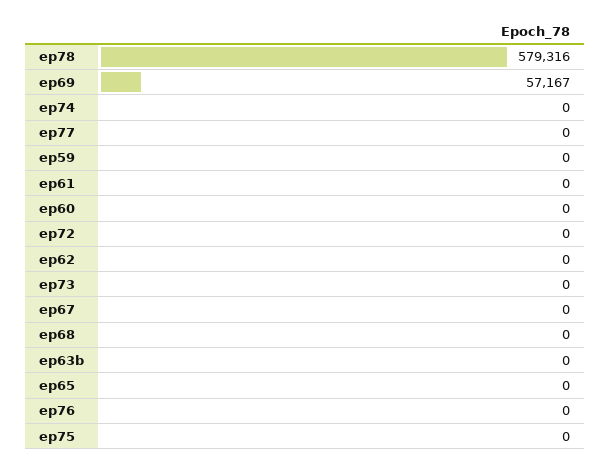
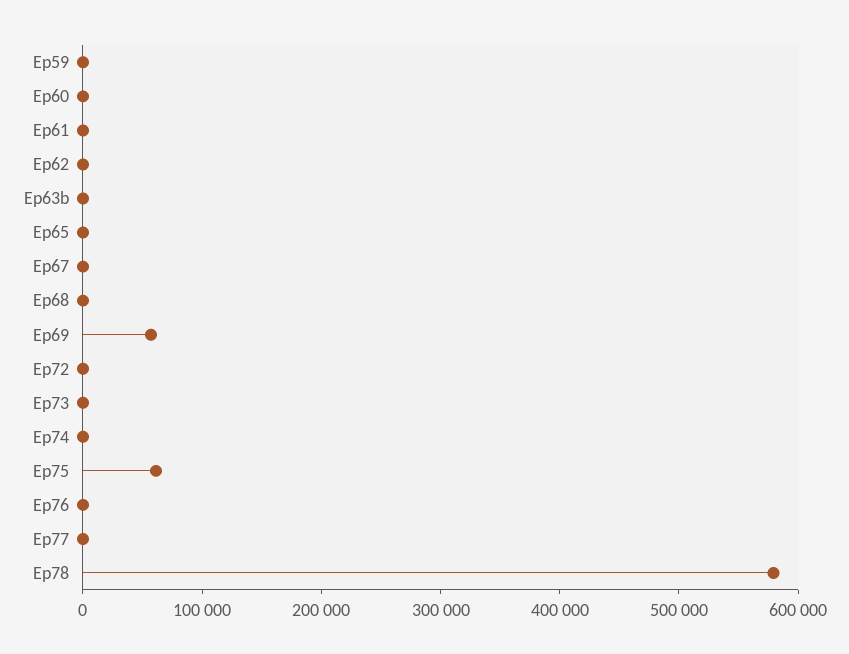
ep75: 0 -> 60000

